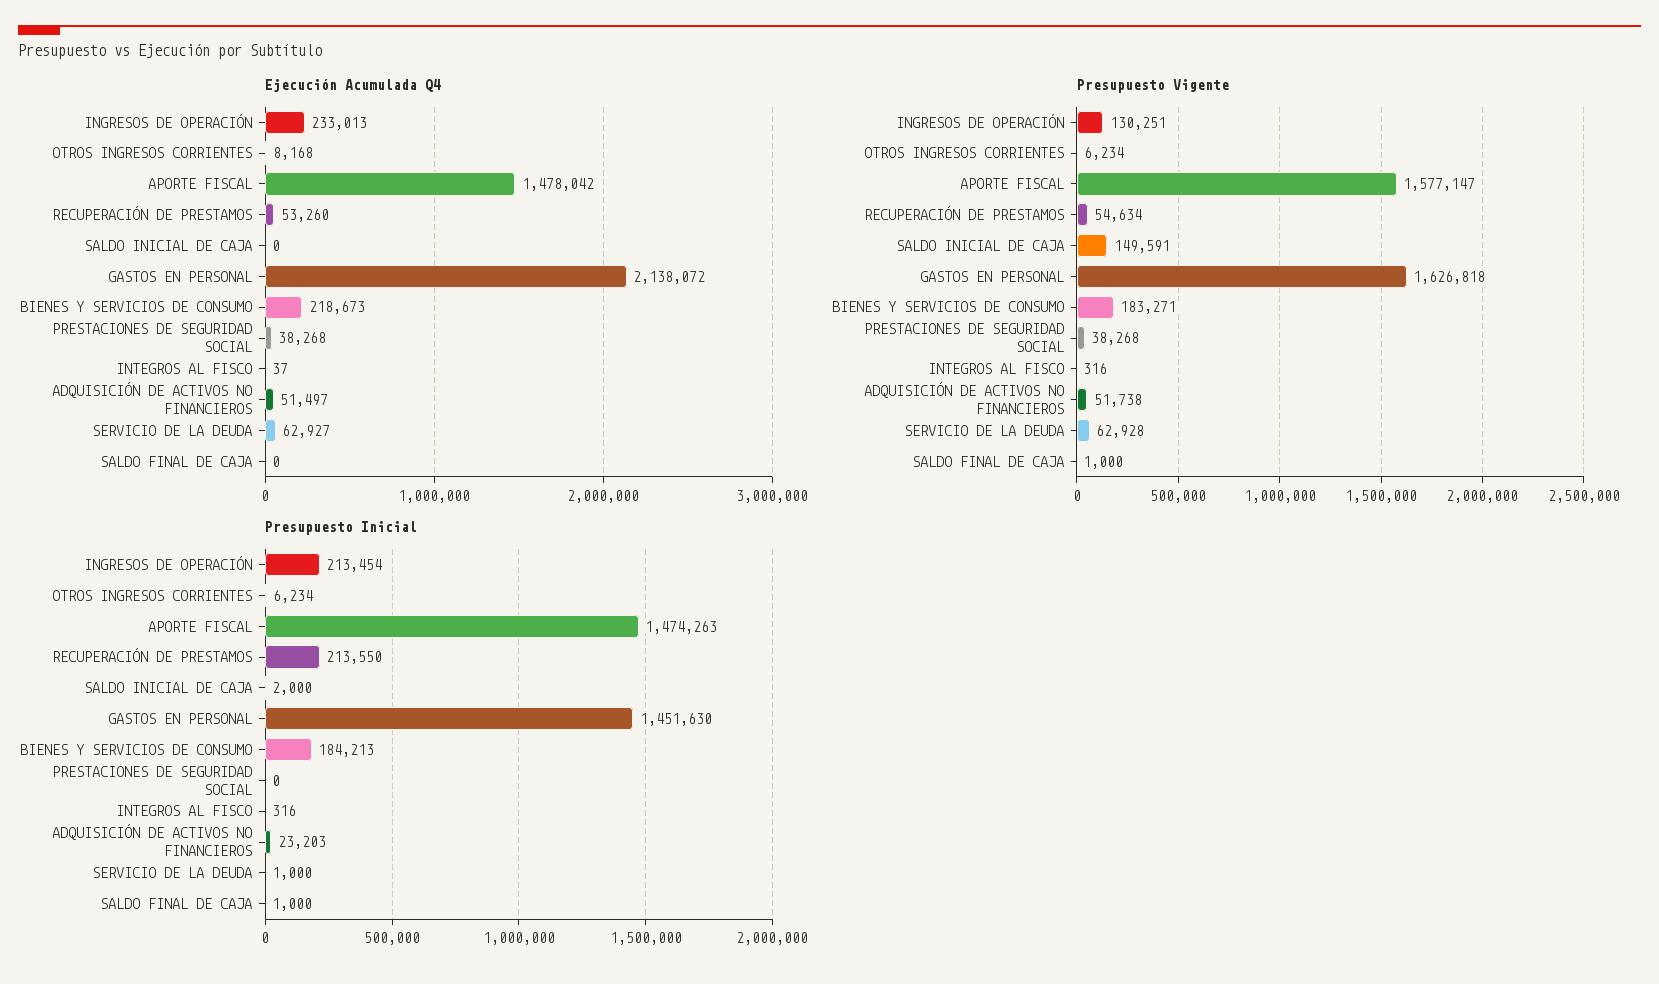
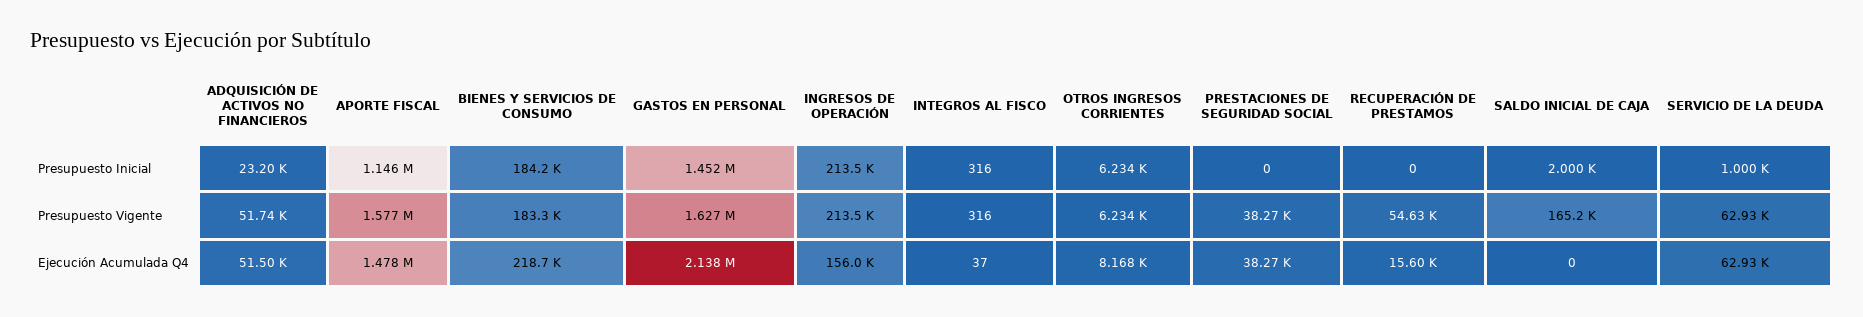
Ejecución Acumulada Q4, INGRESOS DE OPERACIÓN: 233013 -> 156000
Ejecución Acumulada Q4, RECUPERACIÓN DE PRESTAMOS: 53260 -> 15600
Ejecución Acumulada Q4, SALDO FINAL DE CAJA: 0 -> none
Presupuesto Vigente, INGRESOS DE OPERACIÓN: 130251 -> 213500
Presupuesto Vigente, SALDO INICIAL DE CAJA: 149591 -> 165200
Presupuesto Vigente, SALDO FINAL DE CAJA: 1000 -> none
Presupuesto Inicial, APORTE FISCAL: 1474263 -> 1146000
Presupuesto Inicial, RECUPERACIÓN DE PRESTAMOS: 213550 -> 0
Presupuesto Inicial, SALDO FINAL DE CAJA: 1000 -> none

